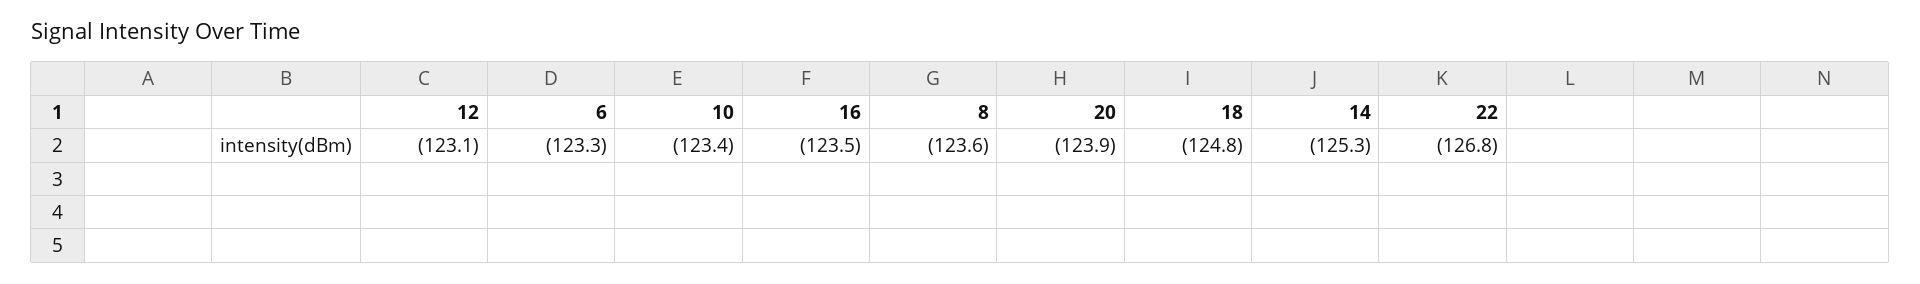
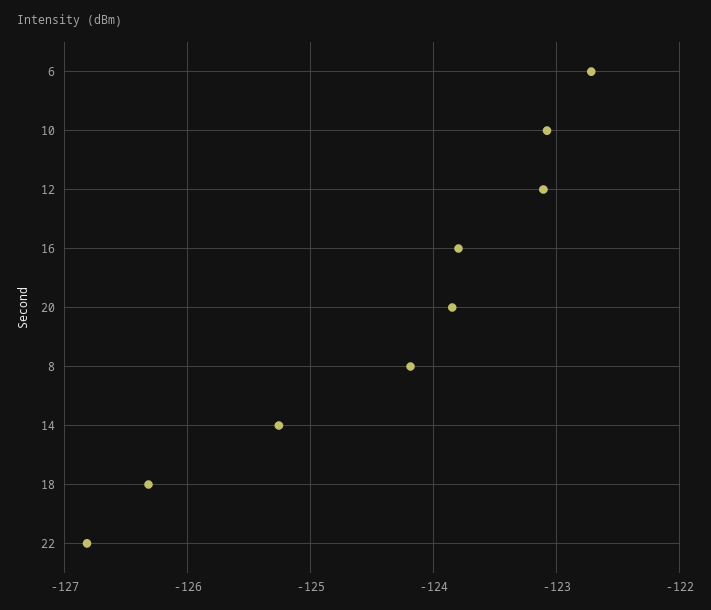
6: -123.3 -> -122.7
10: -123.4 -> -123.1
16: -123.5 -> -123.8
8: -123.6 -> -124.2
18: -124.8 -> -126.3

